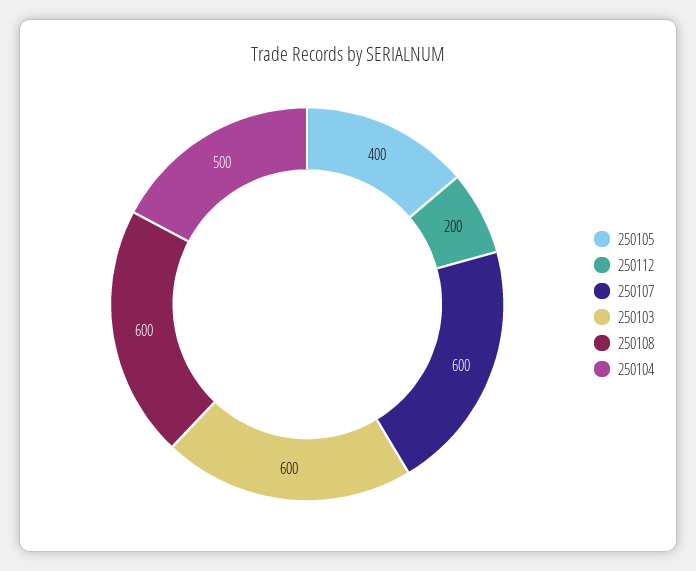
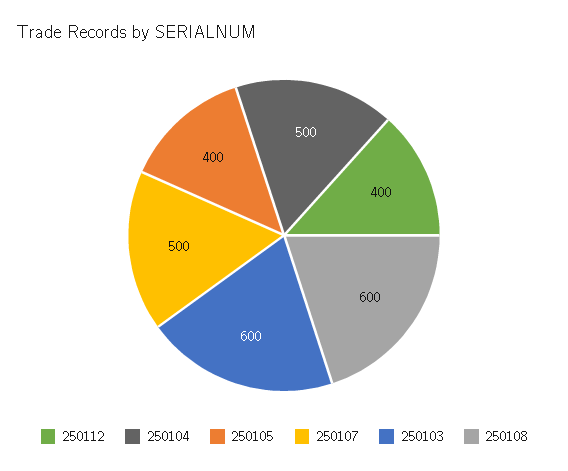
250112: 200 -> 400
250107: 600 -> 500

